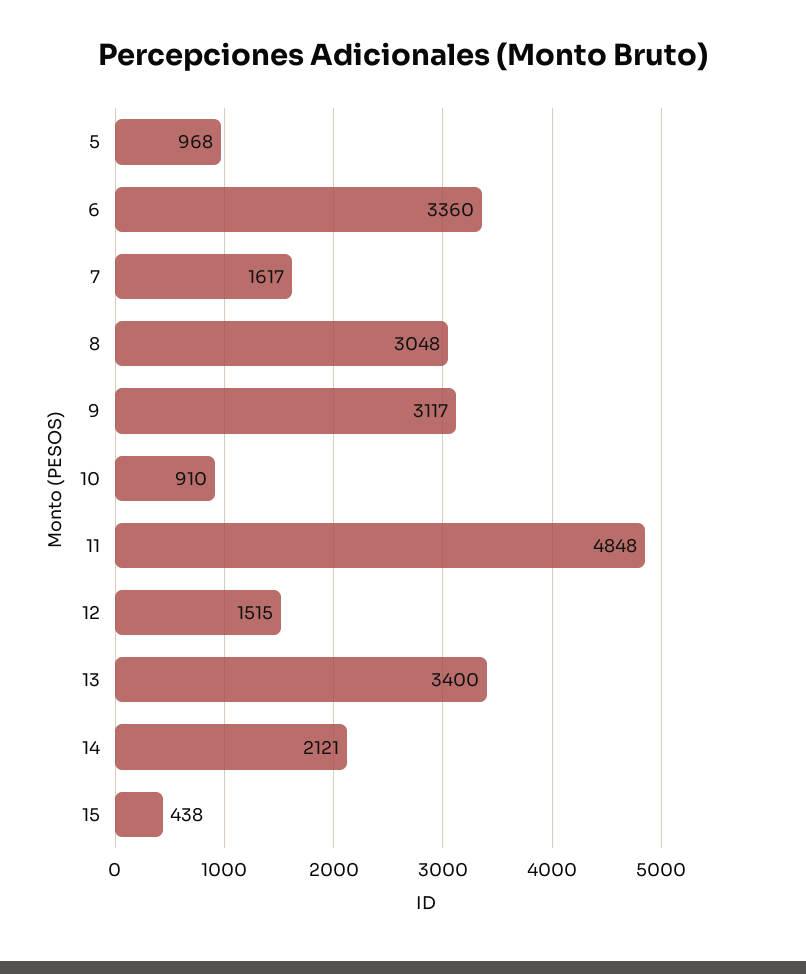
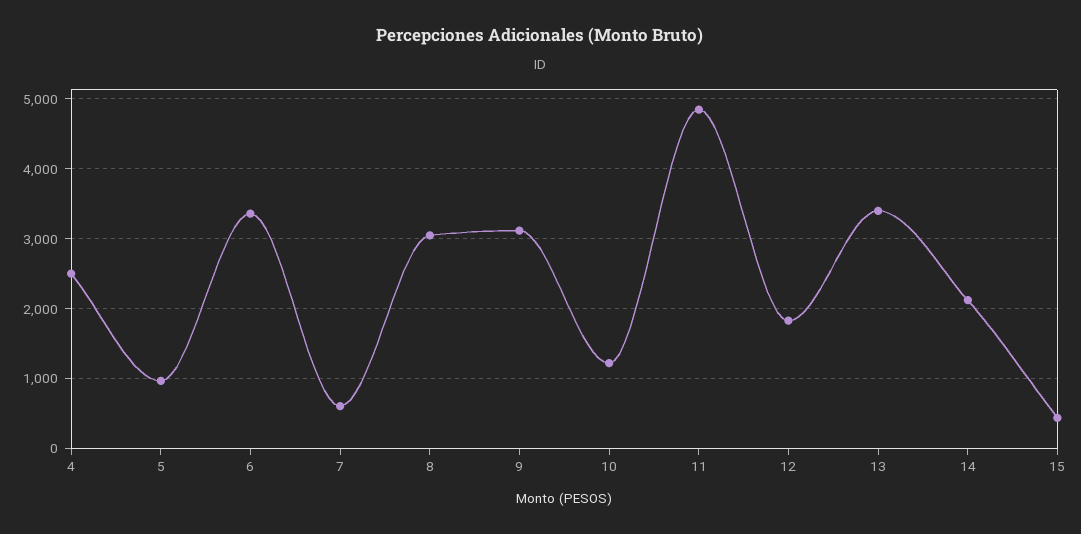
7: 1617 -> 600
10: 910 -> 1200
12: 1515 -> 1800
4: none -> 2500

